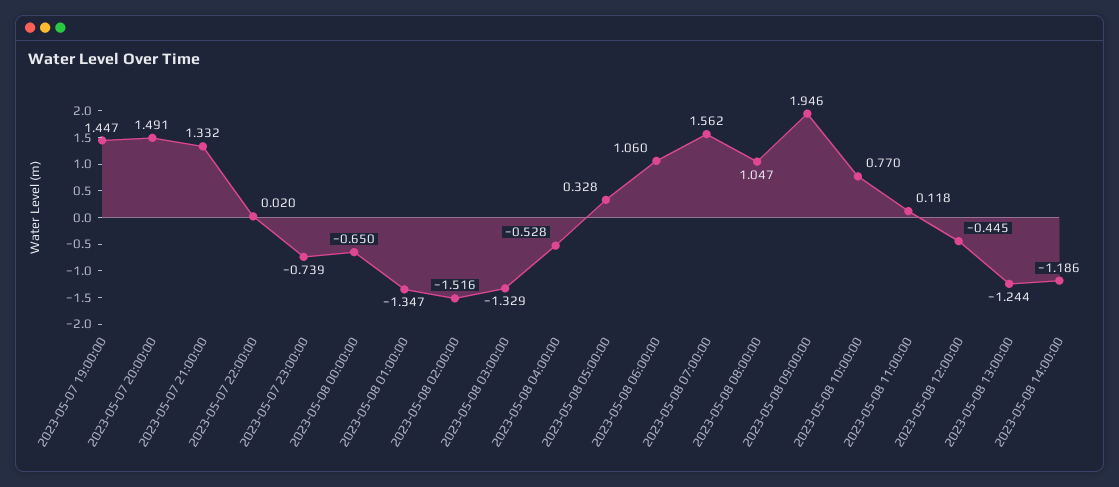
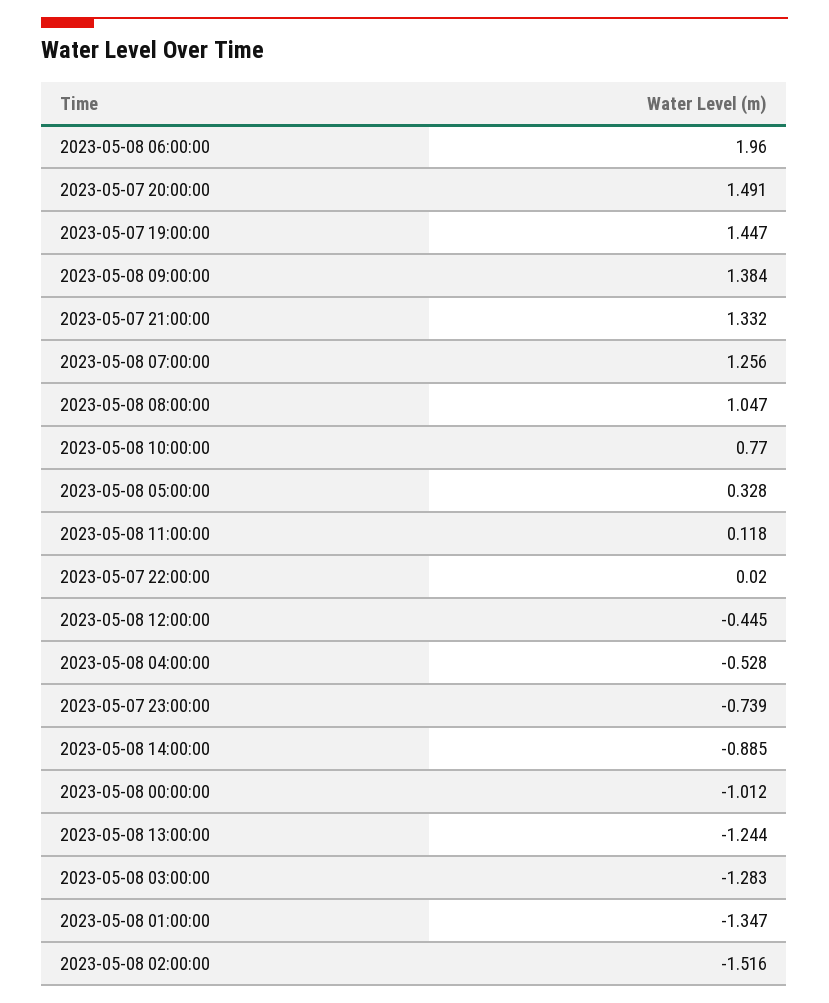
2023-05-08 00:00:00: -0.65 -> -1.012
2023-05-08 03:00:00: -1.329 -> -1.283
2023-05-08 06:00:00: 1.06 -> 1.96
2023-05-08 07:00:00: 1.562 -> 1.256
2023-05-08 09:00:00: 1.946 -> 1.384
2023-05-08 14:00:00: -1.186 -> -0.885

